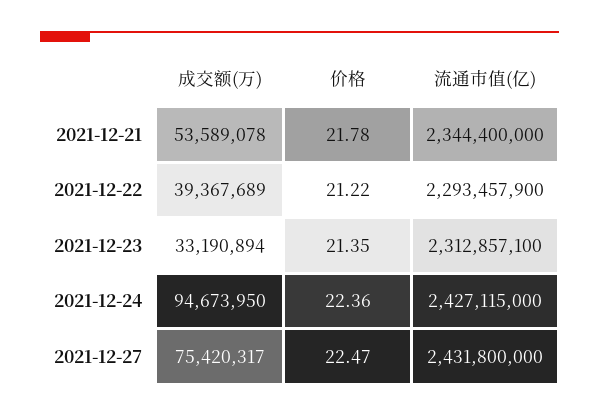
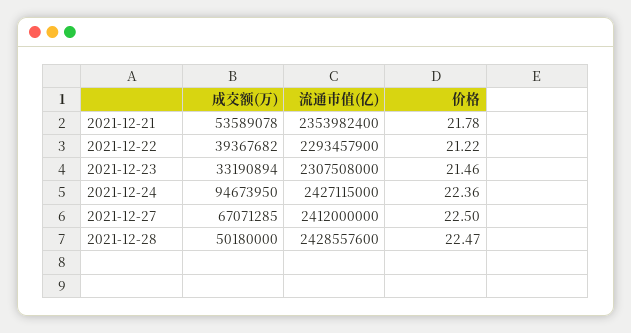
流通市值(亿), 2021-12-21: 2344400000 -> 2353982400
成交额(万), 2021-12-22: 39367689 -> 39367682
价格, 2021-12-23: 21.35 -> 21.46
流通市值(亿), 2021-12-23: 2312857100 -> 2307508000
成交额(万), 2021-12-27: 75420317 -> 67071285
价格, 2021-12-27: 22.47 -> 22.5
流通市值(亿), 2021-12-27: 2431800000 -> 2412000000
成交额(万), 2021-12-28: none -> 50180000
流通市值(亿), 2021-12-28: none -> 2428557600
价格, 2021-12-28: none -> 22.47

